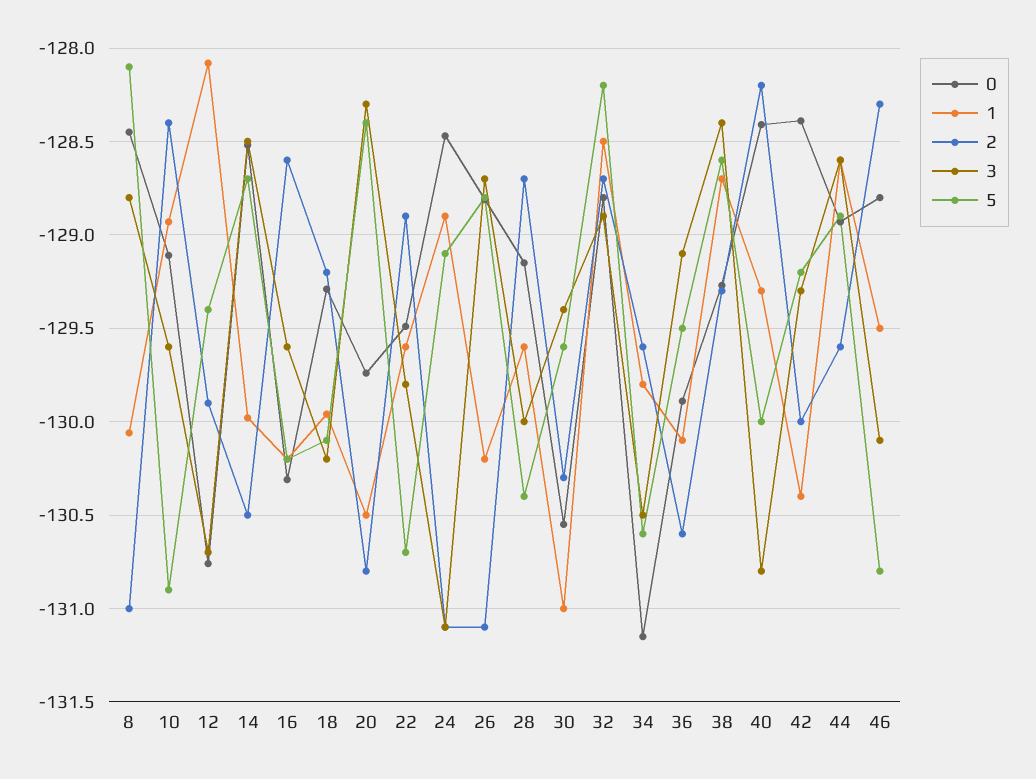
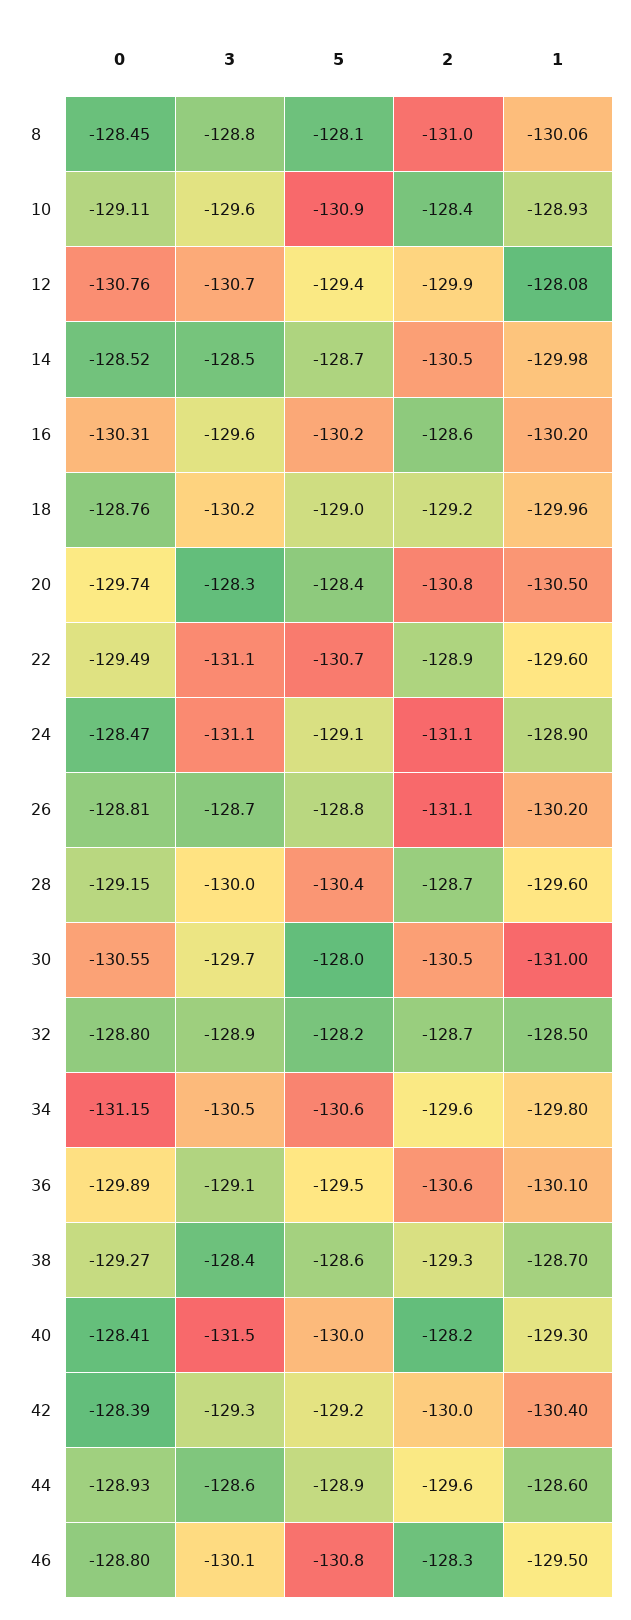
0, 18: -129.3 -> -128.76
5, 18: -130.1 -> -129
3, 22: -129.8 -> -131.1
2, 30: -130.3 -> -130.5
3, 30: -129.4 -> -129.7
5, 30: -129.6 -> -128
3, 40: -130.8 -> -131.5

